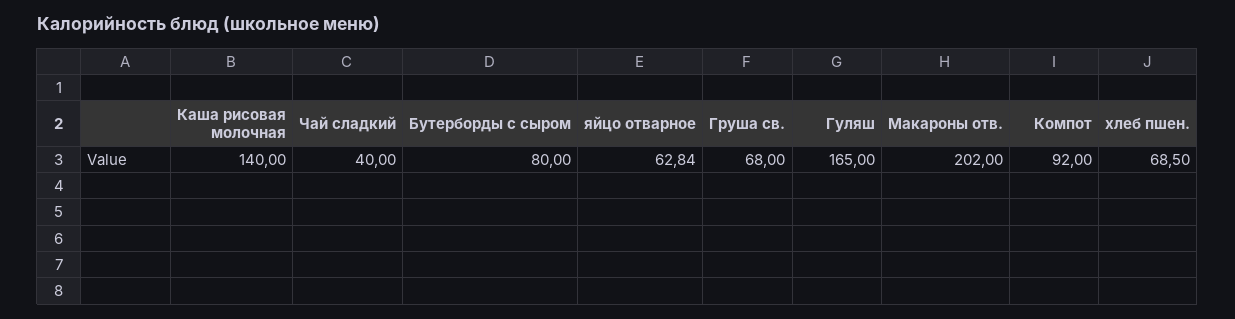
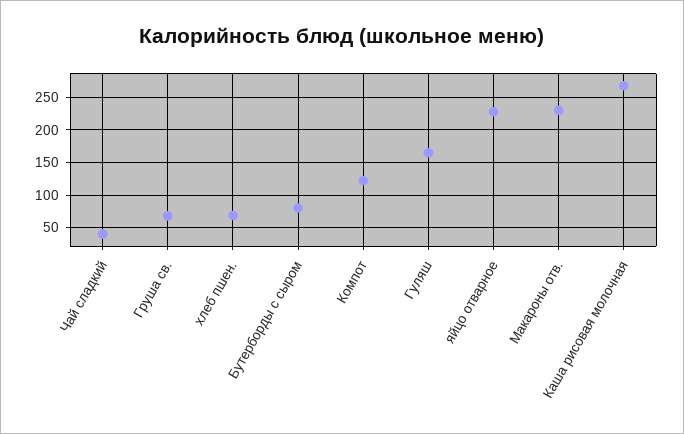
Каша рисовая молочная: 140 -> 270
яйцо отварное: 62.84 -> 230
Макароны отв.: 202 -> 230
Компот: 92 -> 120

